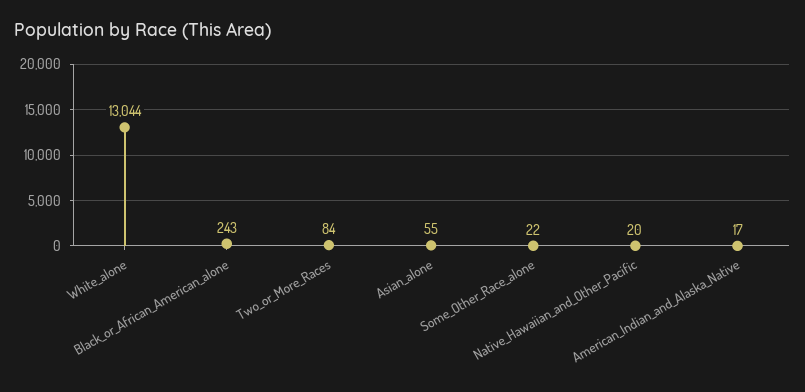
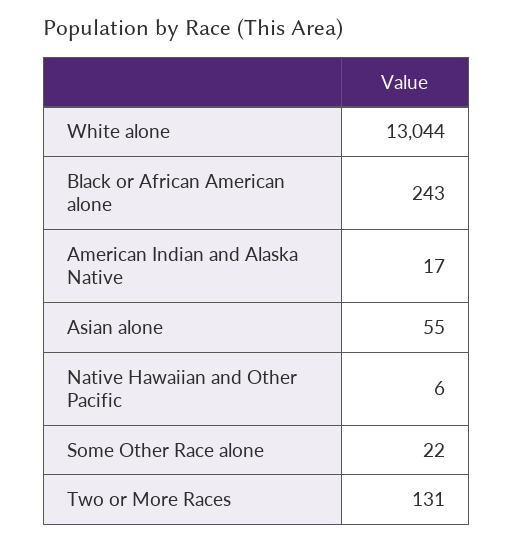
Two_or_More_Races: 84 -> 131
Native_Hawaiian_and_Other_Pacific: 20 -> 6

